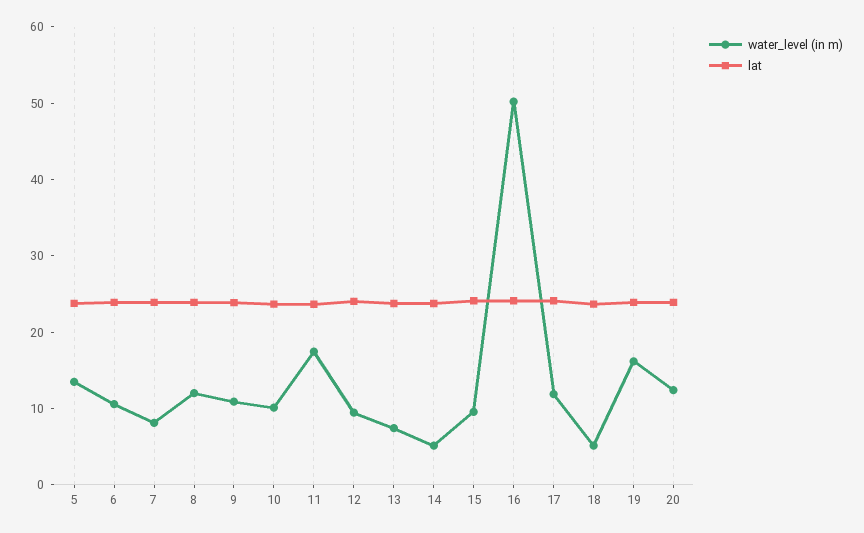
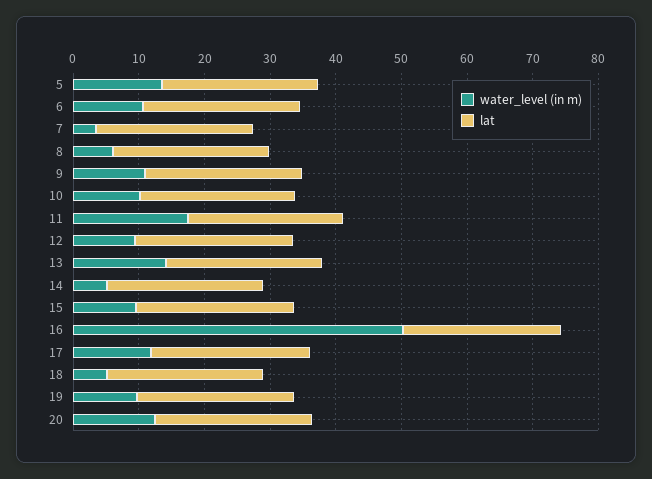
water_level (in m), 7: 8 -> 4
water_level (in m), 8: 12 -> 6
water_level (in m), 13: 8 -> 14
water_level (in m), 19: 16 -> 10

